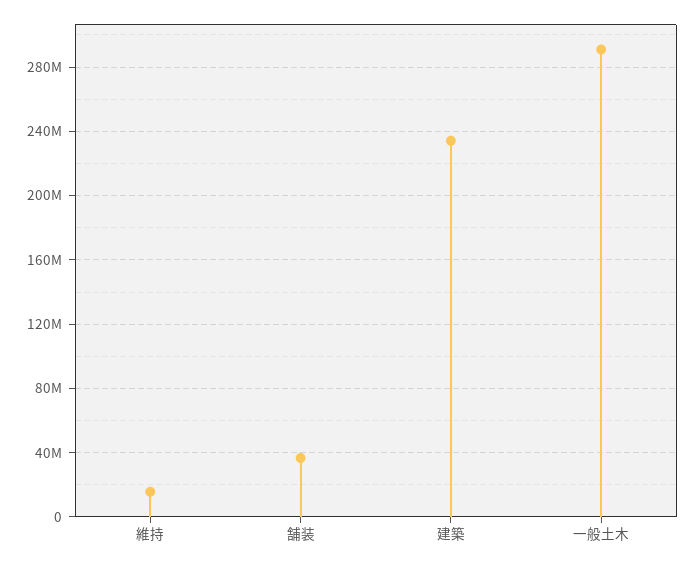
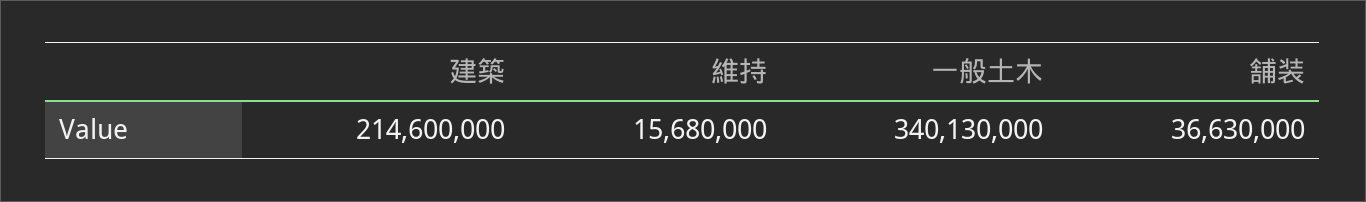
建築: 235000000 -> 214600000
一般土木: 290000000 -> 340130000

